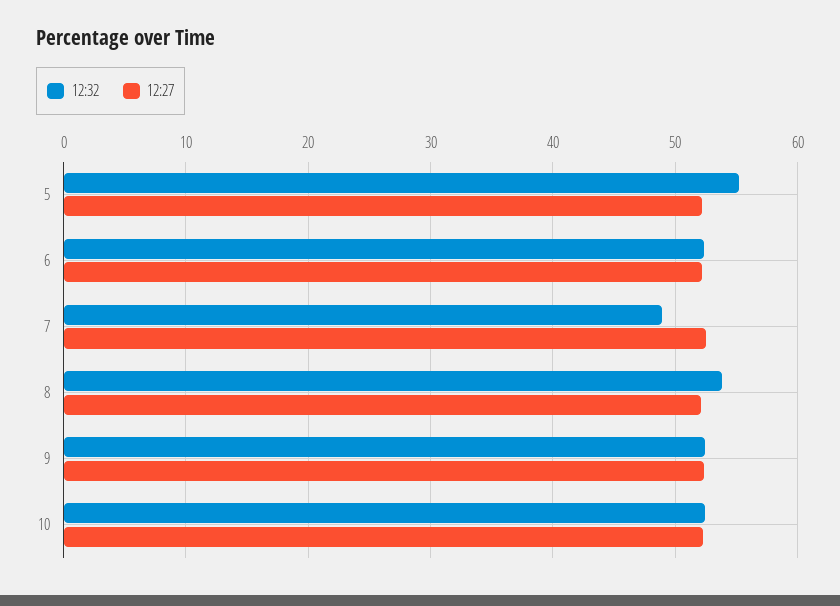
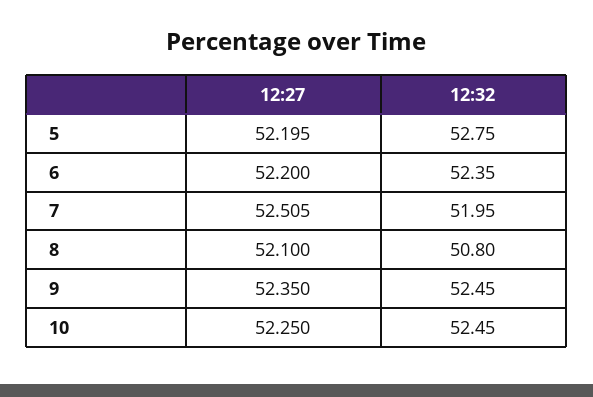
12:32, 5: 55 -> 52.75
12:32, 7: 49 -> 51.95
12:32, 8: 54 -> 50.8

